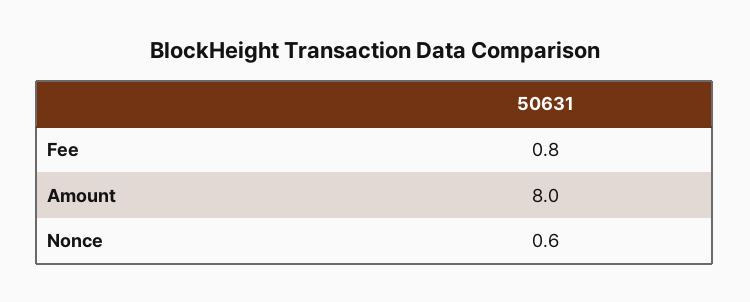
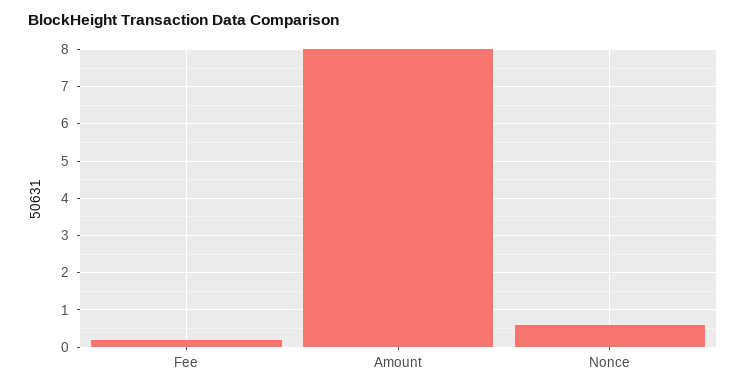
Fee: 0.8 -> 0.2

